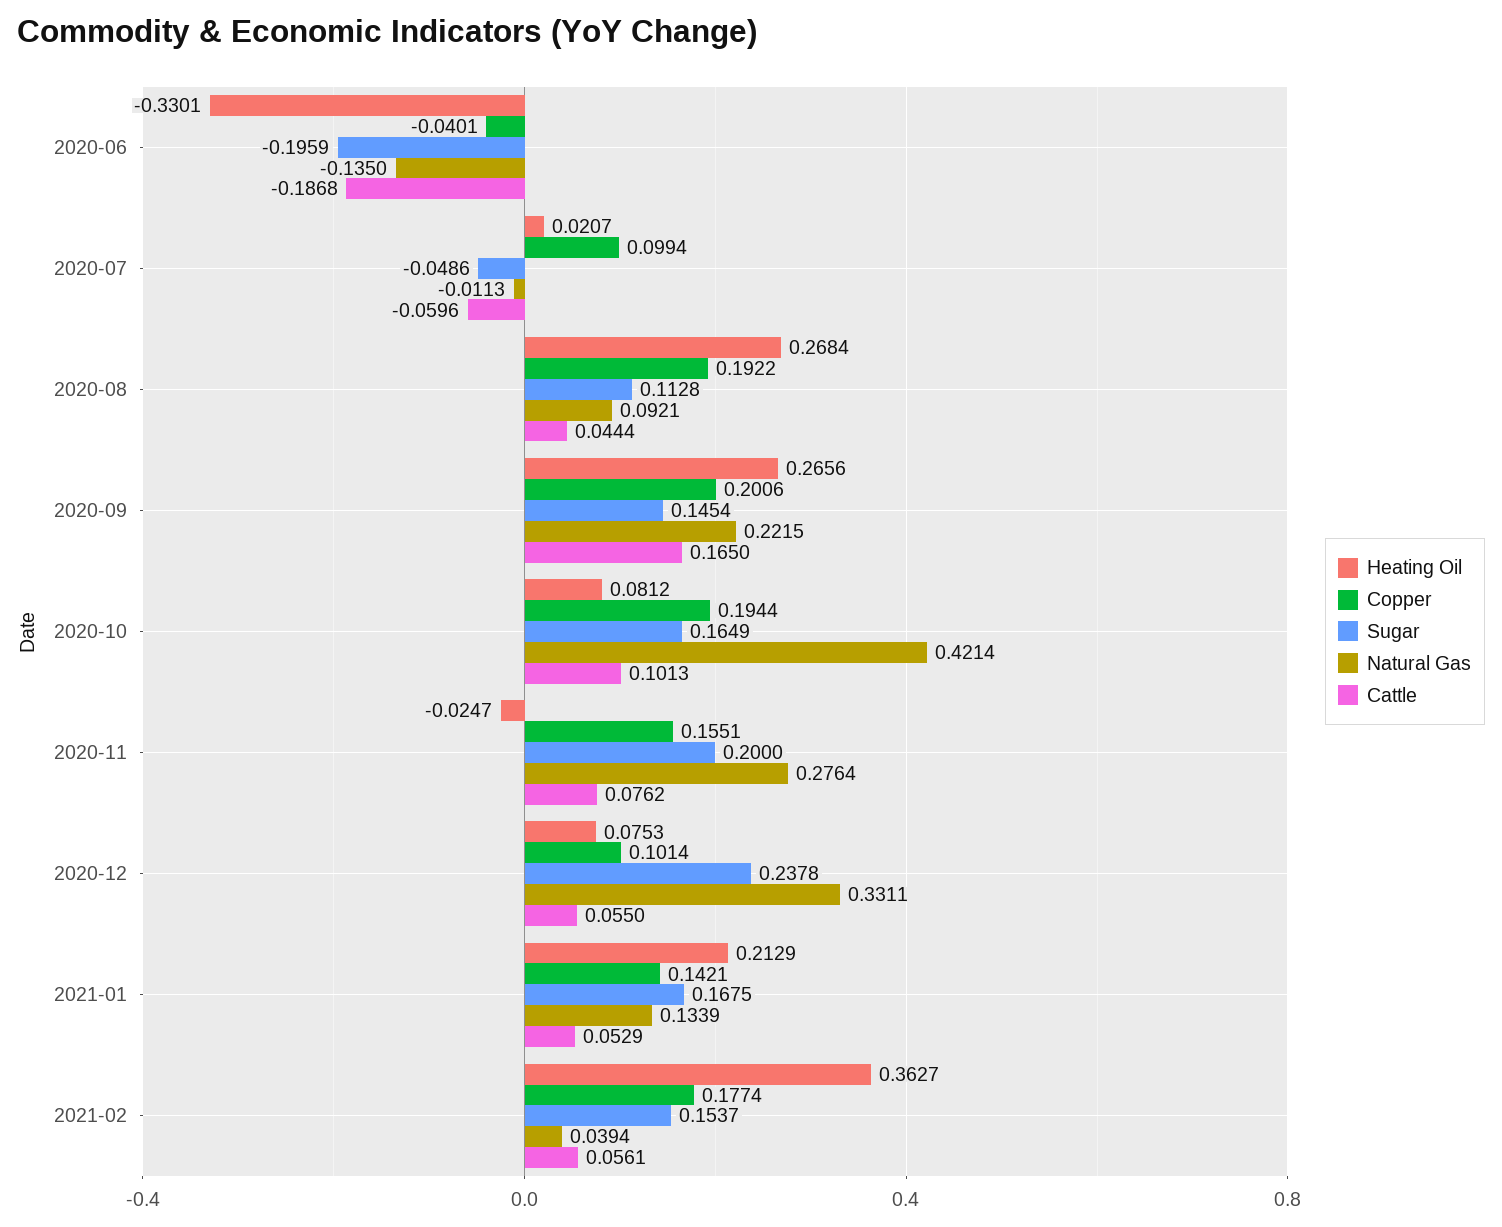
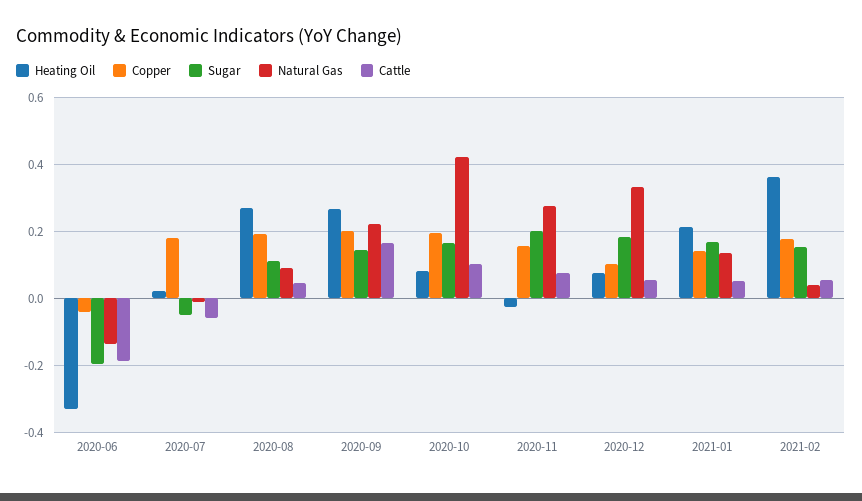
Copper, 2020-07: 0.0994 -> 0.18
Sugar, 2020-12: 0.2378 -> 0.18

